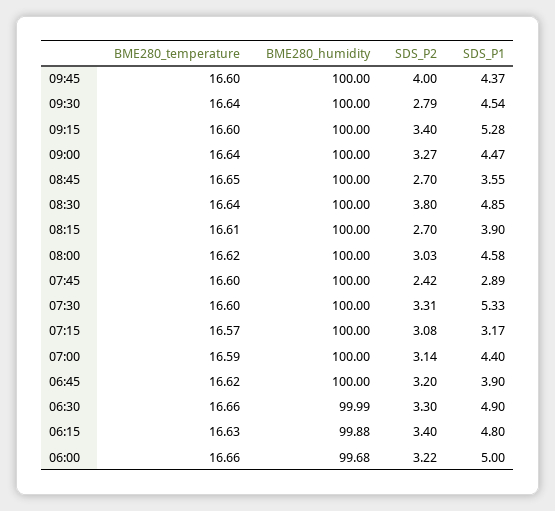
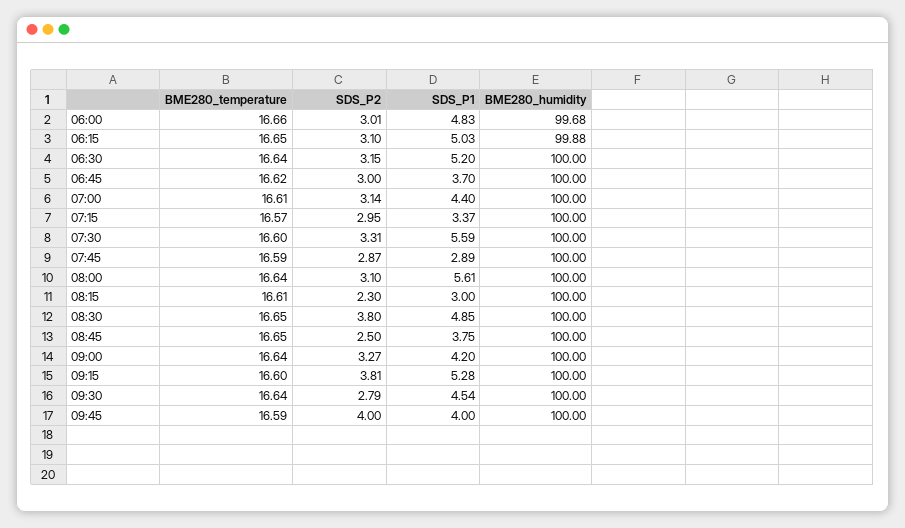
BME280_temperature, 09:45: 16.6 -> 16.59
SDS_P1, 09:45: 4.37 -> 4
SDS_P2, 09:15: 3.4 -> 3.81
SDS_P1, 09:00: 4.47 -> 4.2
SDS_P2, 08:45: 2.7 -> 2.5
SDS_P1, 08:45: 3.55 -> 3.75
BME280_temperature, 08:30: 16.64 -> 16.65
SDS_P2, 08:15: 2.7 -> 2.3
SDS_P1, 08:15: 3.9 -> 3
BME280_temperature, 08:00: 16.62 -> 16.64
SDS_P2, 08:00: 3.03 -> 3.1
SDS_P1, 08:00: 4.58 -> 5.61
BME280_temperature, 07:45: 16.6 -> 16.59
SDS_P2, 07:45: 2.42 -> 2.87
SDS_P1, 07:30: 5.33 -> 5.59
SDS_P2, 07:15: 3.08 -> 2.95
SDS_P1, 07:15: 3.17 -> 3.37
BME280_temperature, 07:00: 16.59 -> 16.61
SDS_P2, 06:45: 3.2 -> 3
SDS_P1, 06:45: 3.9 -> 3.7
BME280_temperature, 06:30: 16.66 -> 16.64
BME280_humidity, 06:30: 99.99 -> 100
SDS_P2, 06:30: 3.3 -> 3.15
SDS_P1, 06:30: 4.9 -> 5.2
BME280_temperature, 06:15: 16.63 -> 16.65
SDS_P2, 06:15: 3.4 -> 3.1
SDS_P1, 06:15: 4.8 -> 5.03
SDS_P2, 06:00: 3.22 -> 3.01
SDS_P1, 06:00: 5 -> 4.83

